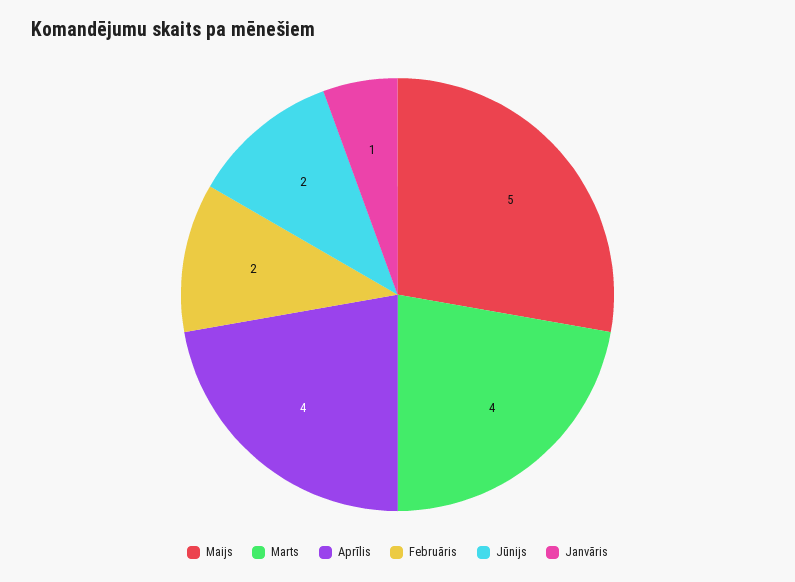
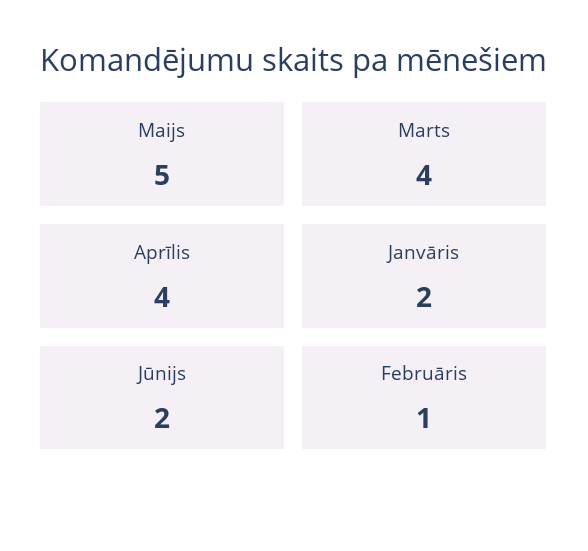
Februāris: 2 -> 1
Janvāris: 1 -> 2

